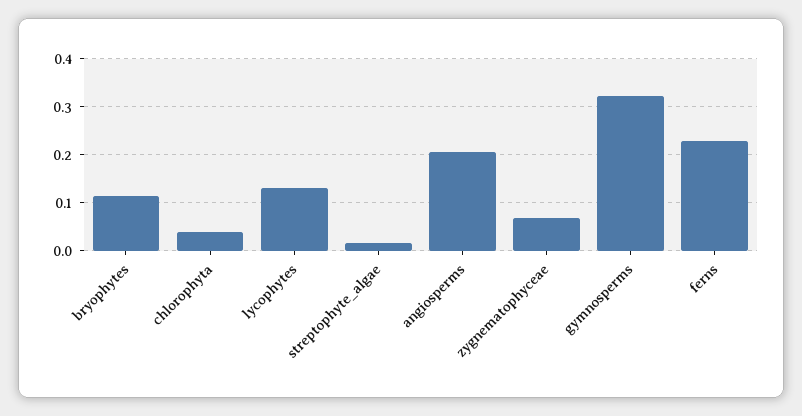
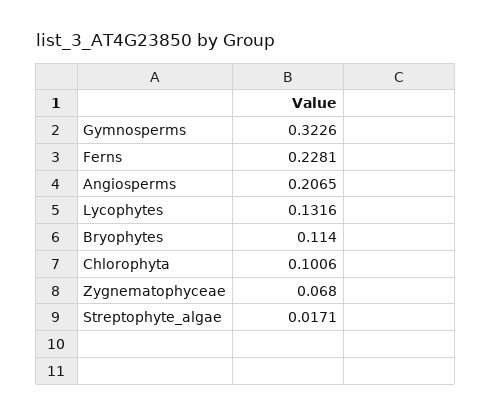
chlorophyta: 0.04 -> 0.1006

